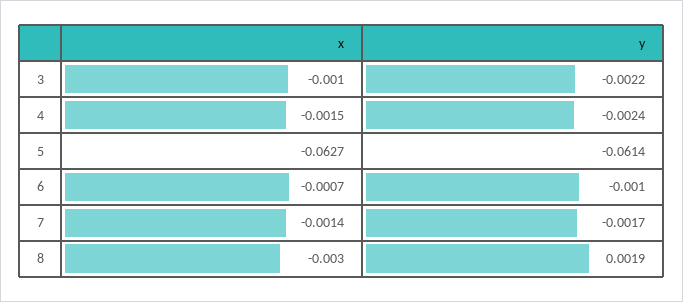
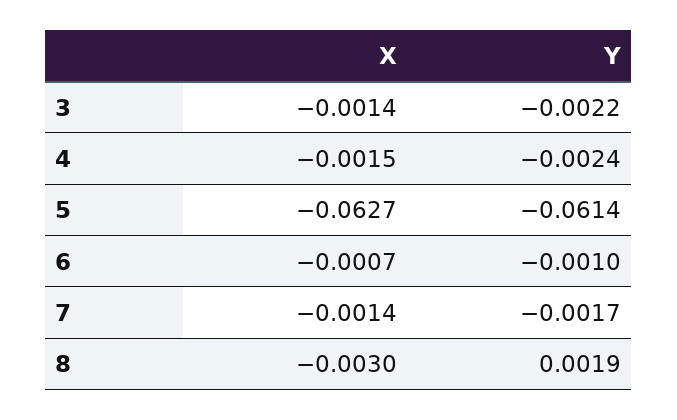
x, 3: -0.001 -> -0.0014

